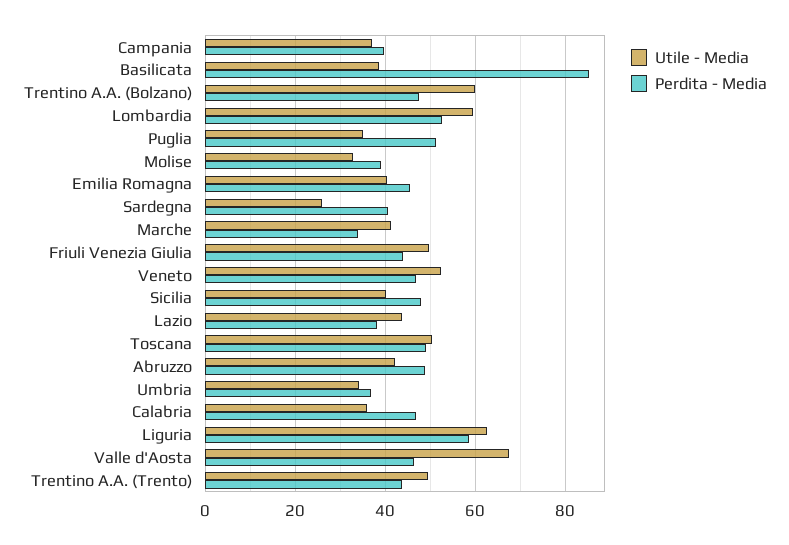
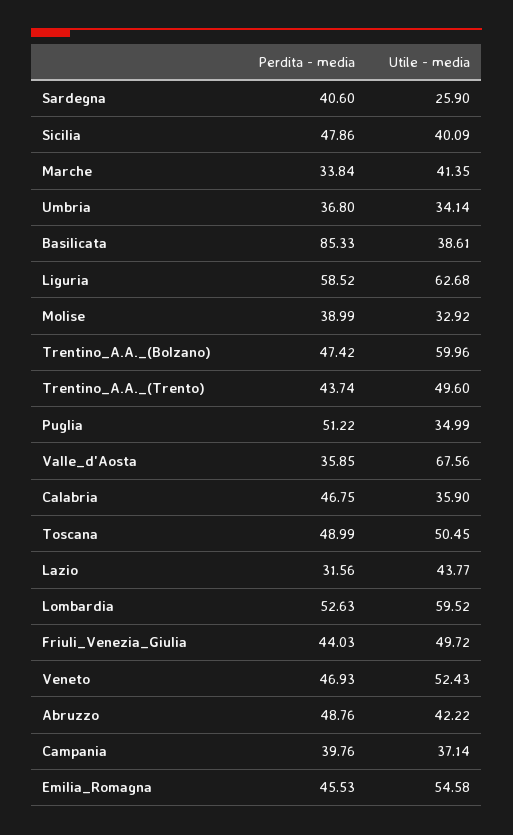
Utile - Media, Emilia Romagna: 40 -> 54.58
Perdita - Media, Lazio: 38 -> 31.56
Perdita - Media, Valle d'Aosta: 46 -> 35.85

